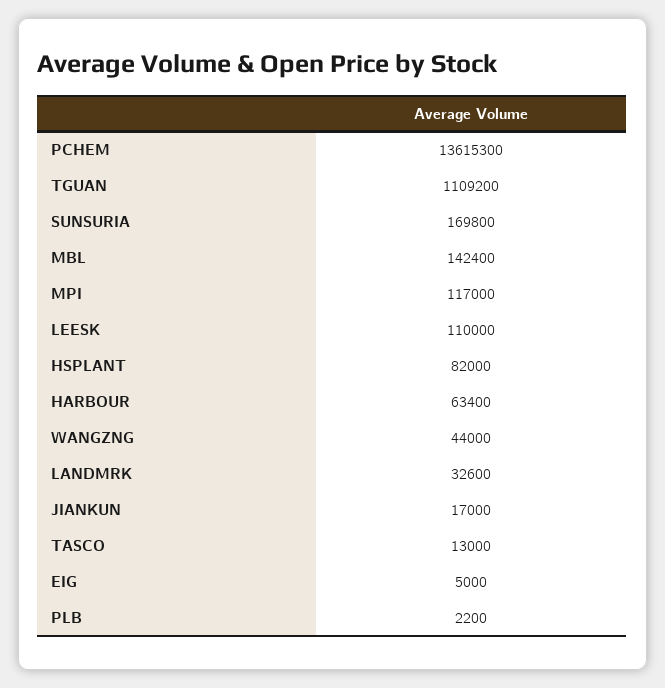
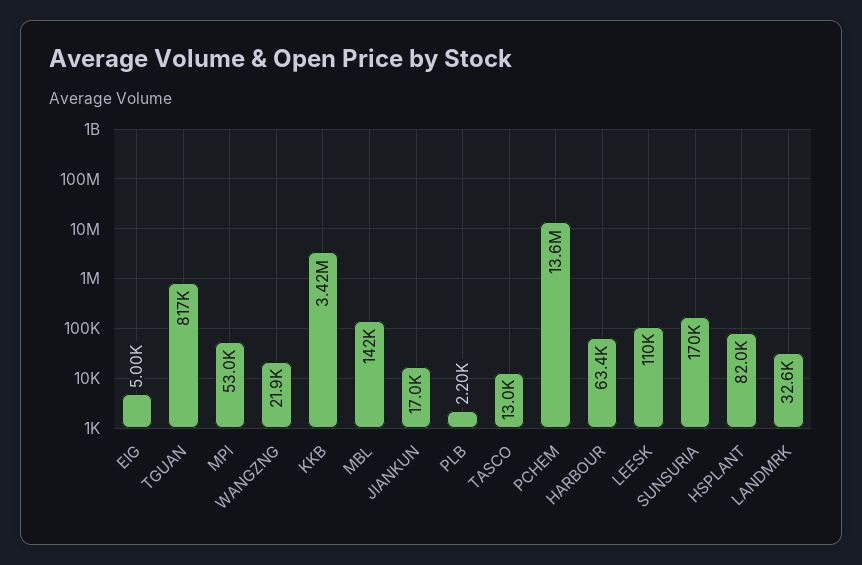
TGUAN: 1109200 -> 817000
MPI: 117000 -> 53000
WANGZNG: 44000 -> 21900
KKB: none -> 3420000

